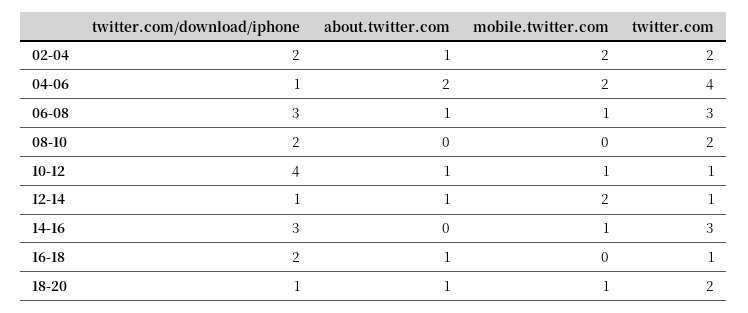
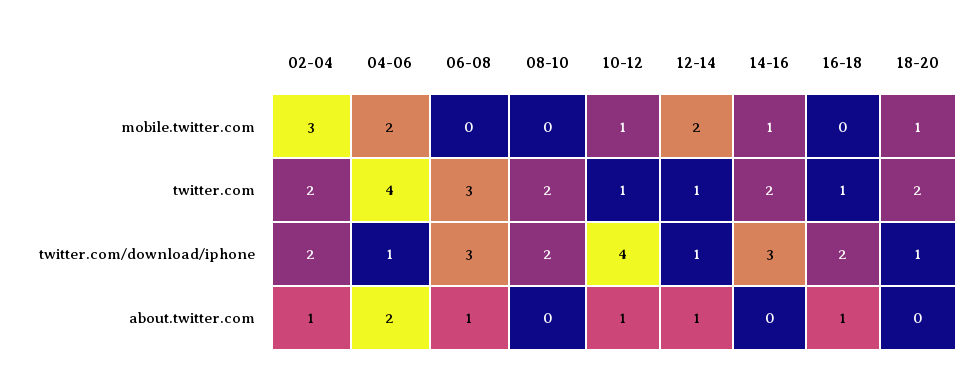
mobile.twitter.com, 02-04: 2 -> 3
mobile.twitter.com, 06-08: 1 -> 0
twitter.com, 14-16: 3 -> 2
about.twitter.com, 18-20: 1 -> 0

